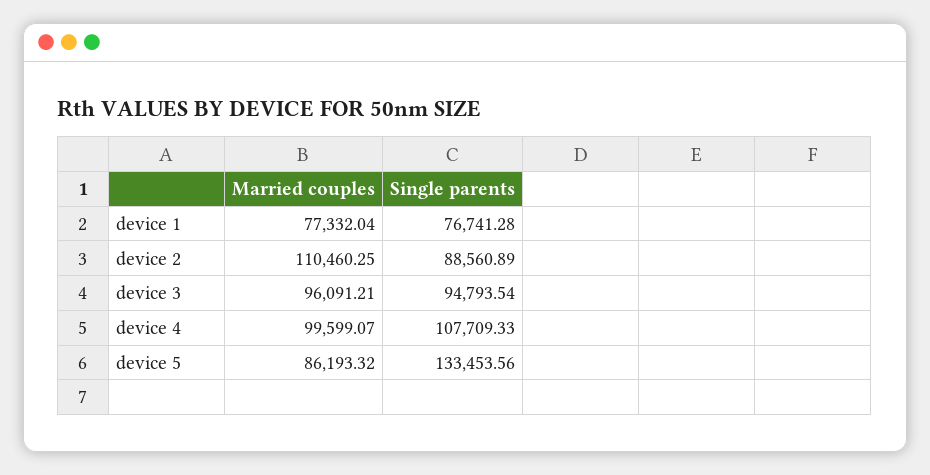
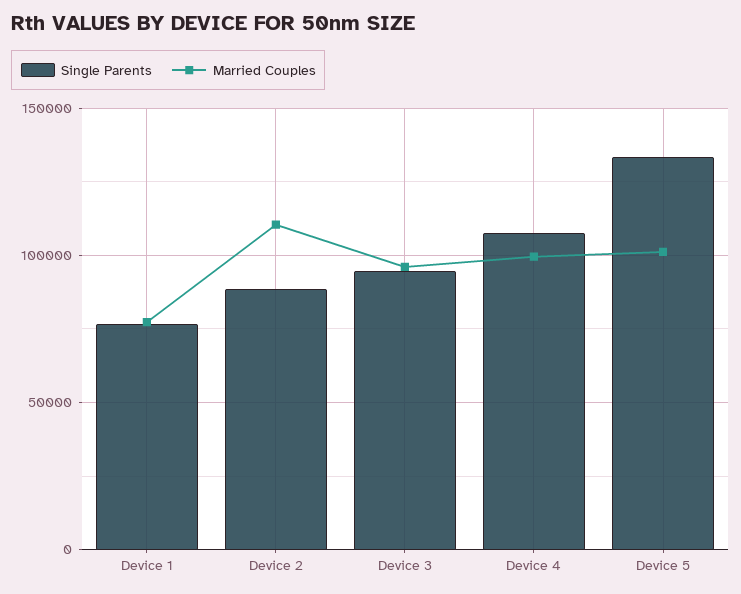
Married couples, device 5: 86193.32 -> 100000

